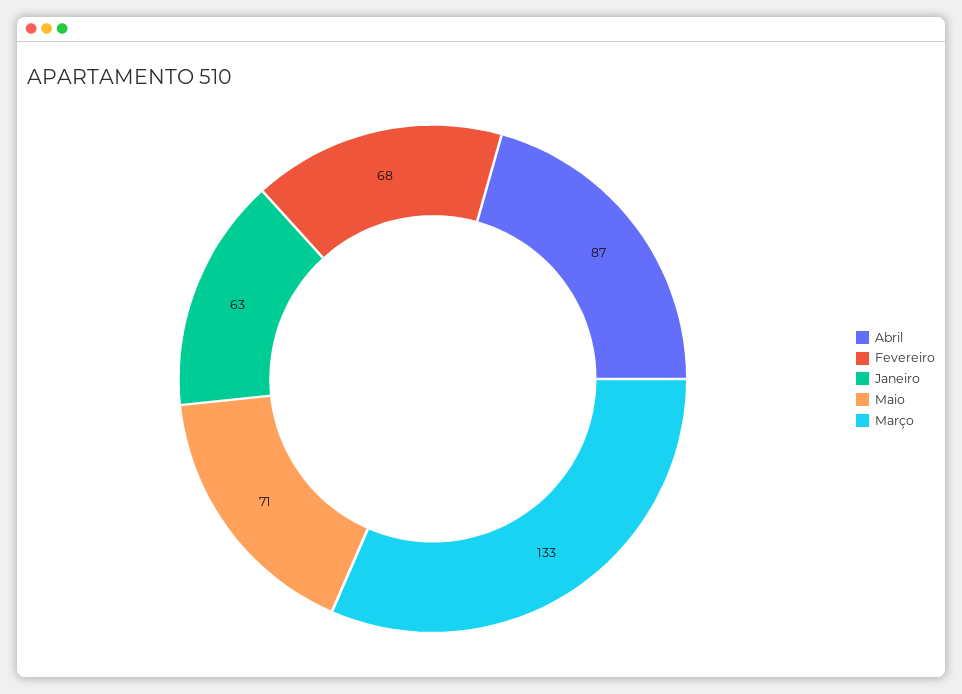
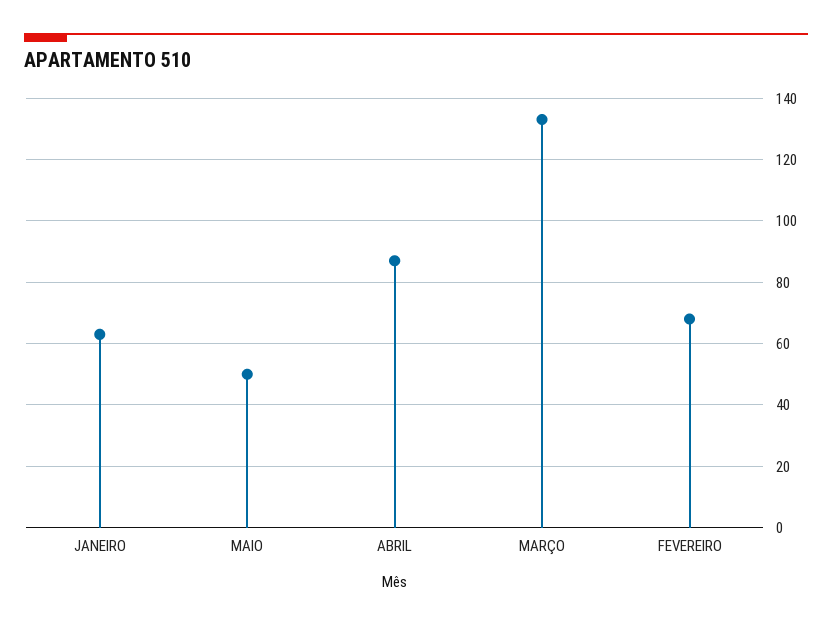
Maio: 71 -> 50

